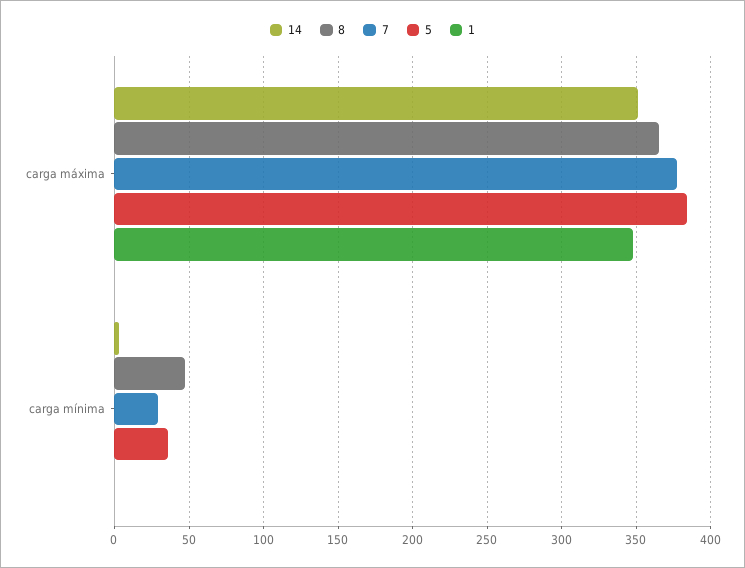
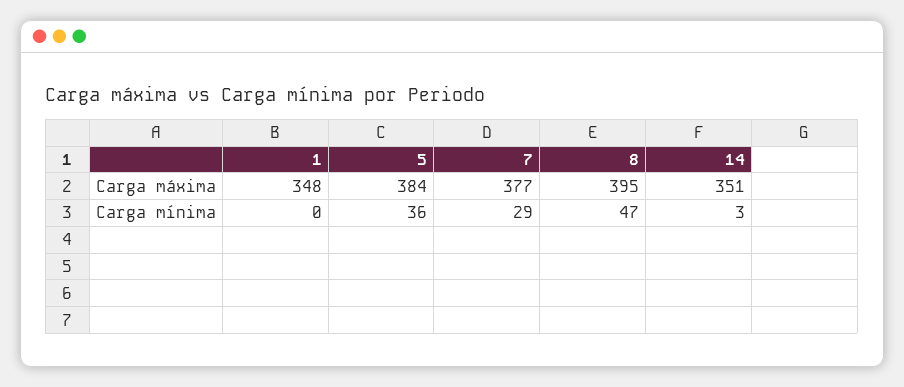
8, carga máxima: 365 -> 395

